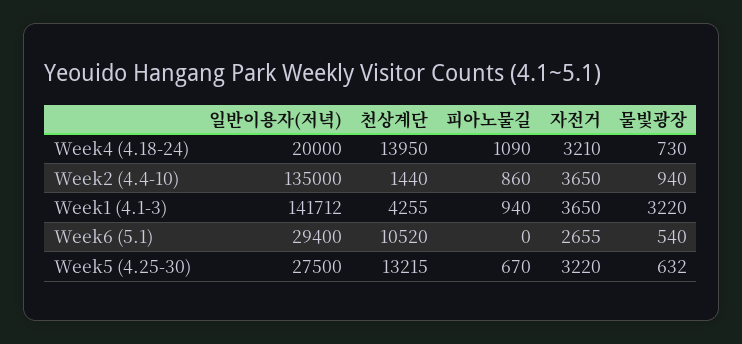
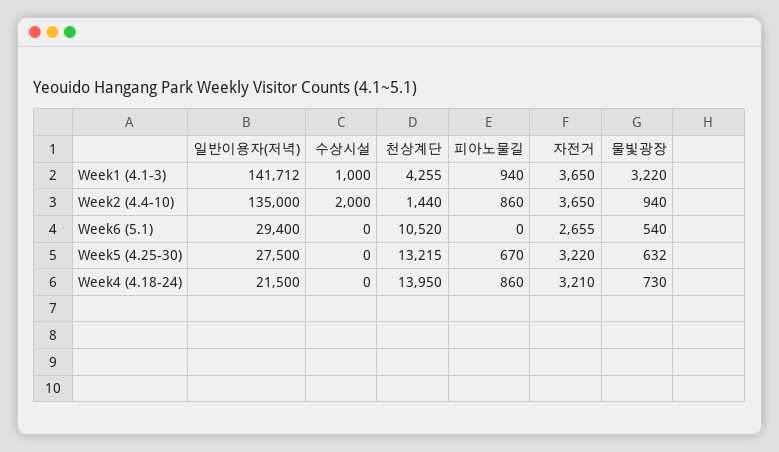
일반이용자(저녁), Week4 (4.18-24): 20000 -> 21500
피아노물길, Week4 (4.18-24): 1090 -> 860
수상시설, Week1 (4.1-3): none -> 1000
수상시설, Week2 (4.4-10): none -> 2000
수상시설, Week6 (5.1): none -> 0
수상시설, Week5 (4.25-30): none -> 0
수상시설, Week4 (4.18-24): none -> 0

